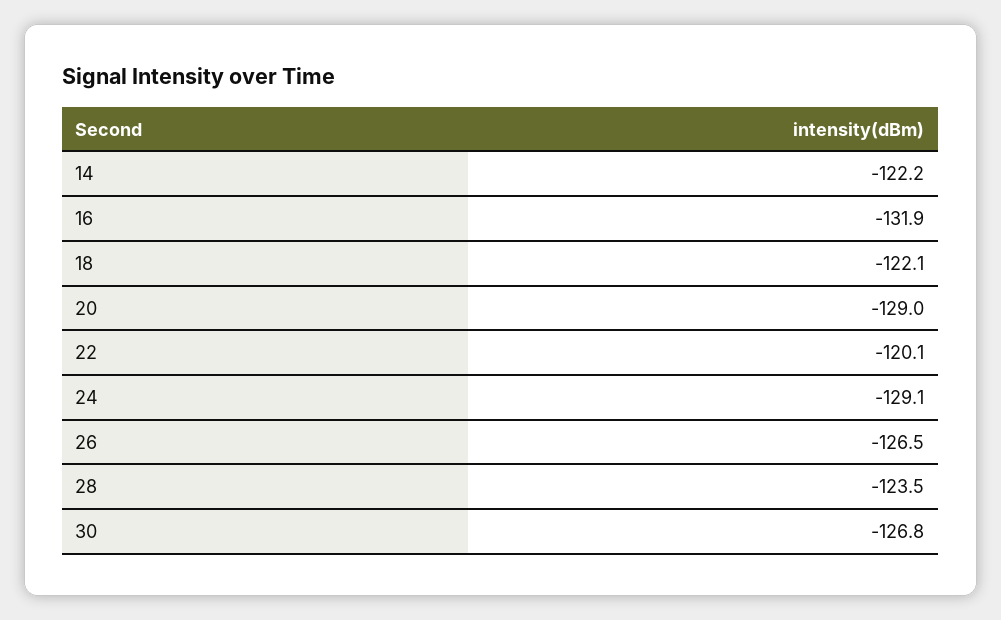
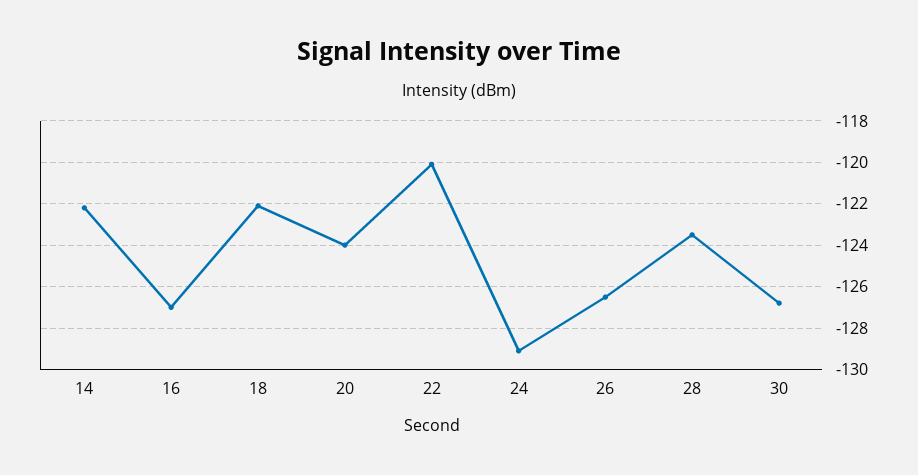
16: -131.9 -> -127
20: -129 -> -124

